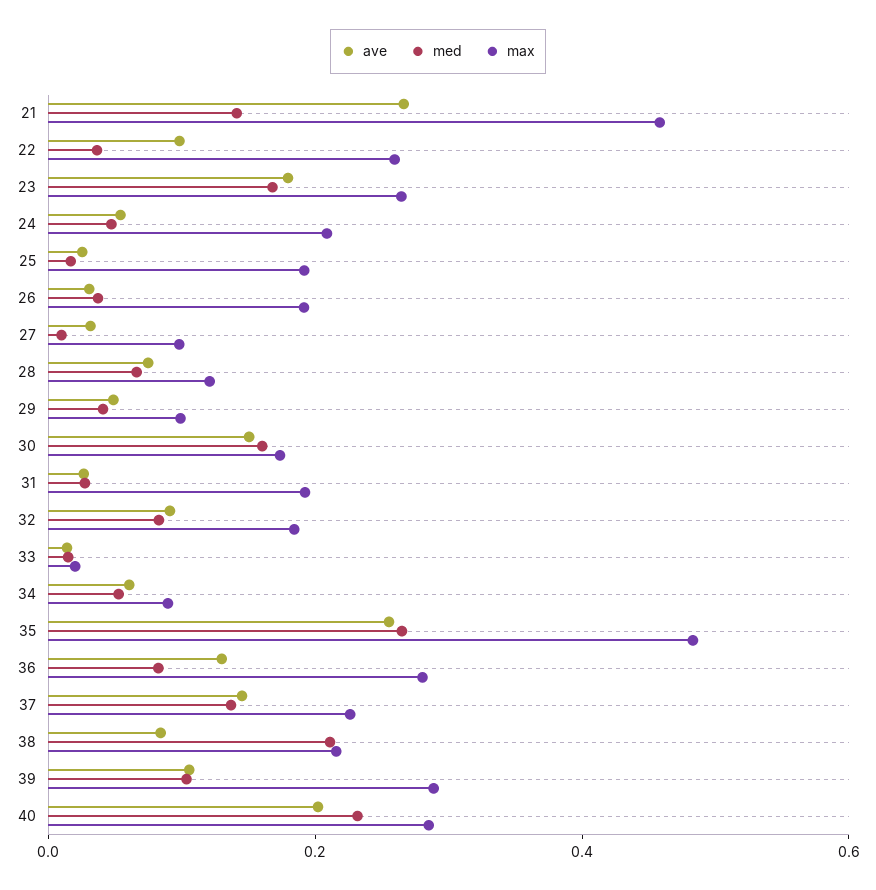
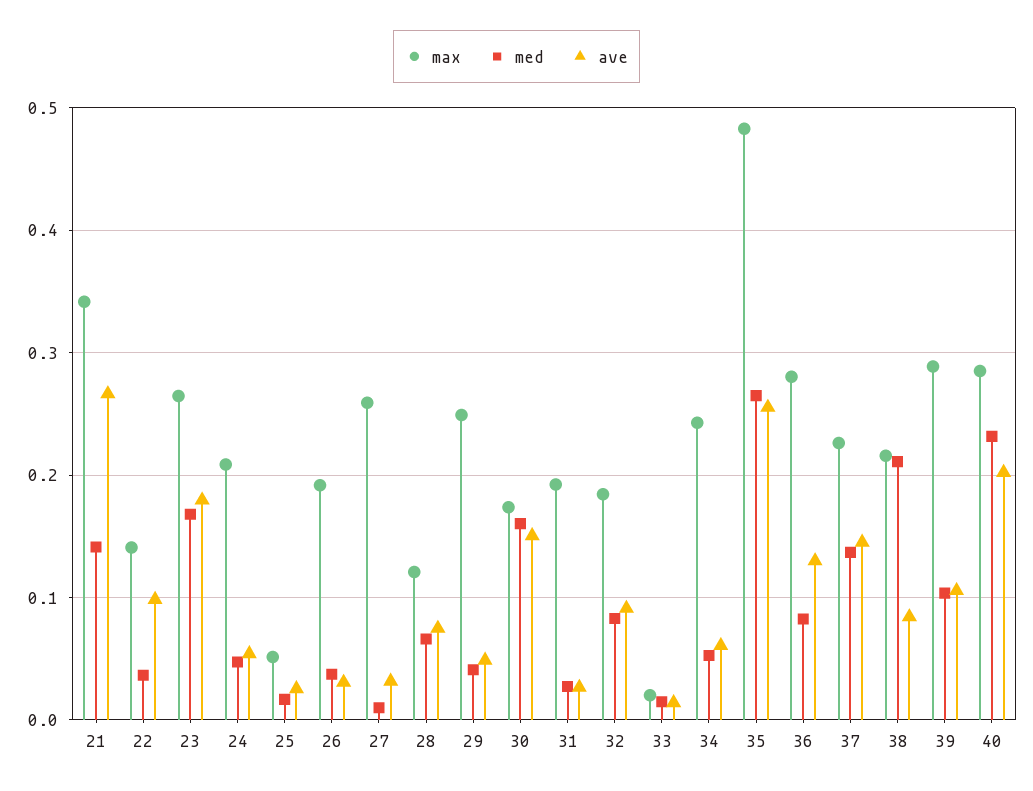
max, 21: 0.45 -> 0.34
max, 22: 0.25 -> 0.14
max, 25: 0.2 -> 0.05
max, 27: 0.1 -> 0.26
max, 29: 0.1 -> 0.25
max, 34: 0.1 -> 0.24

